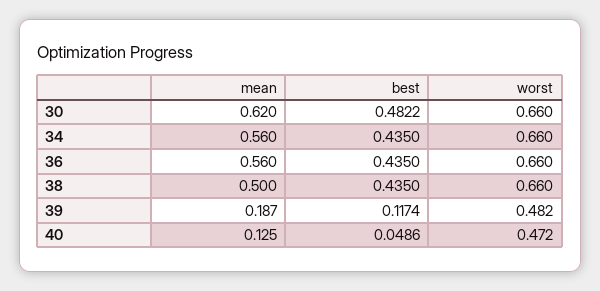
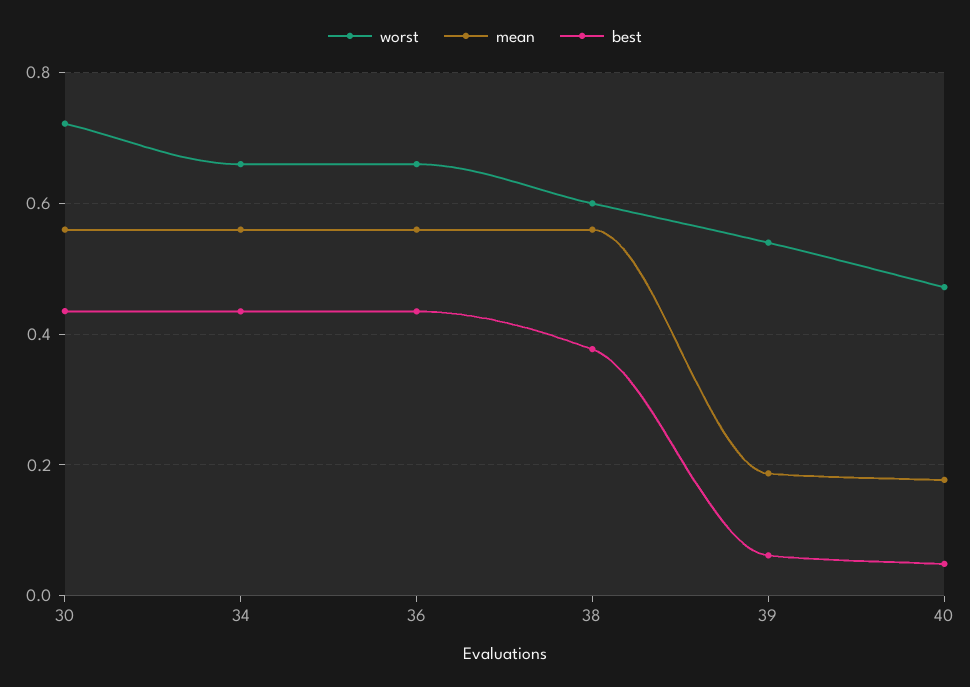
mean, 30: 0.62 -> 0.56
best, 30: 0.4822 -> 0.44
worst, 30: 0.66 -> 0.72
mean, 38: 0.5 -> 0.56
best, 38: 0.435 -> 0.38
worst, 38: 0.66 -> 0.6
best, 39: 0.1174 -> 0.06
worst, 39: 0.482 -> 0.54
mean, 40: 0.125 -> 0.18

